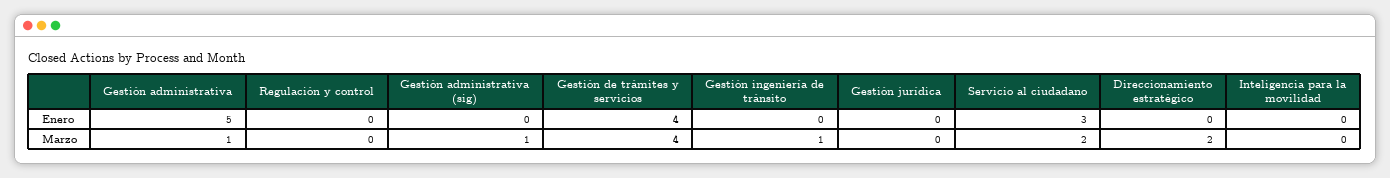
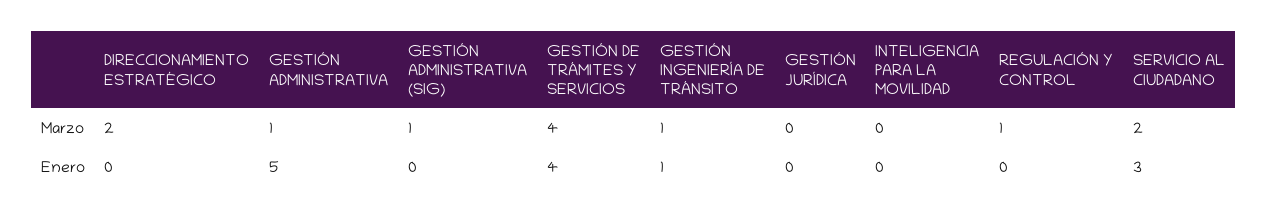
Gestión ingeniería de tránsito, Enero: 0 -> 1
Regulación y control, Marzo: 0 -> 1

